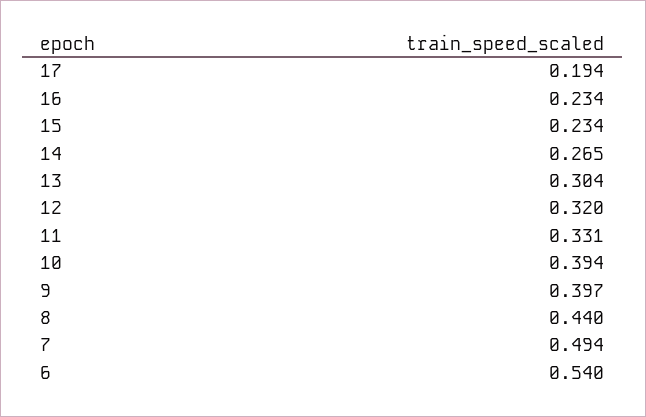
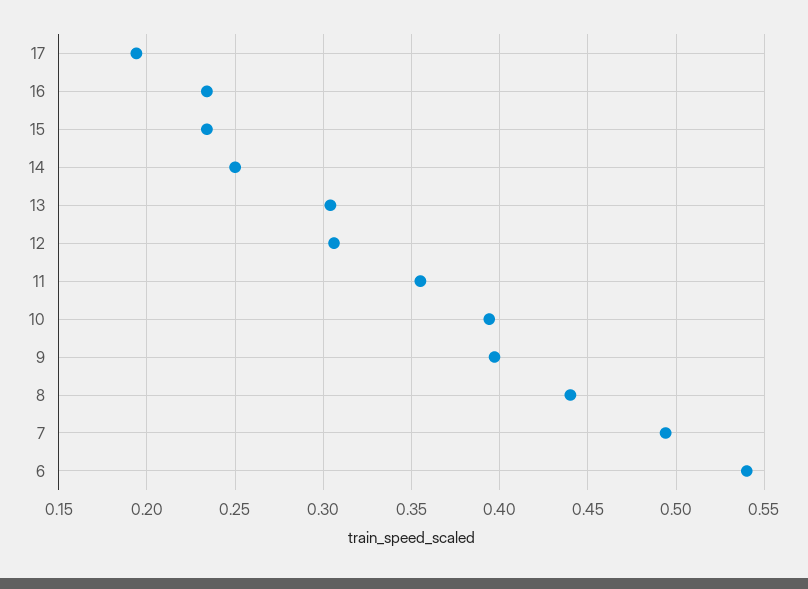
14: 0.265 -> 0.25
12: 0.32 -> 0.305
11: 0.331 -> 0.355

